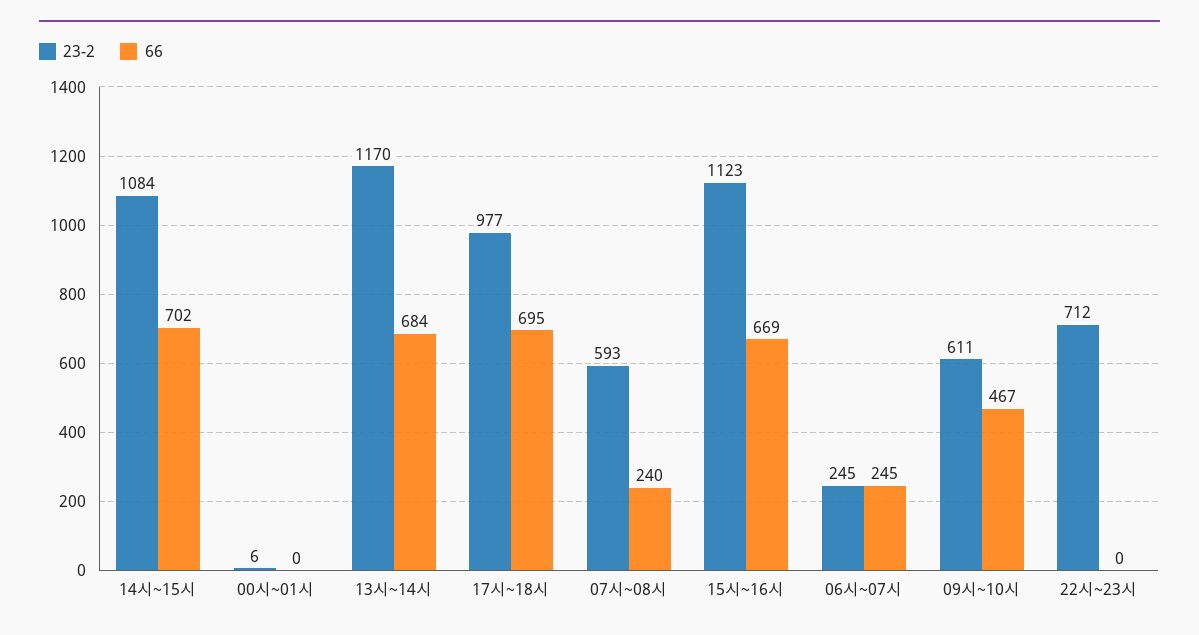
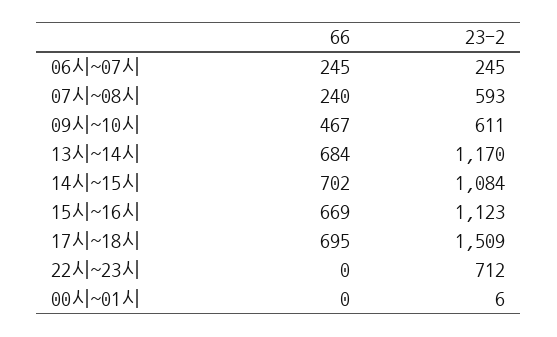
23-2, 17시~18시: 977 -> 1509

